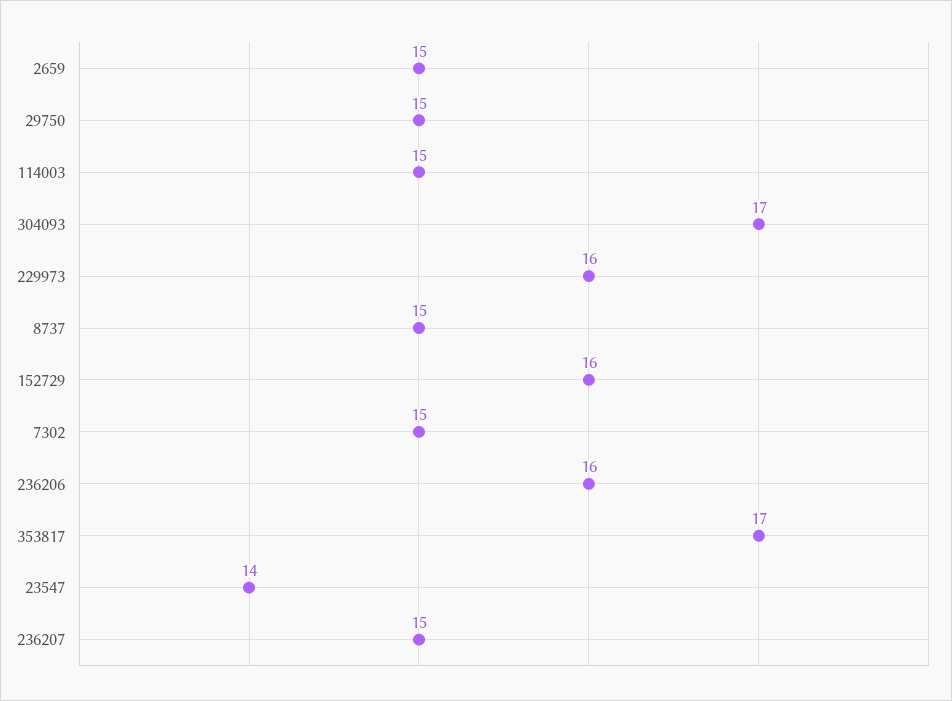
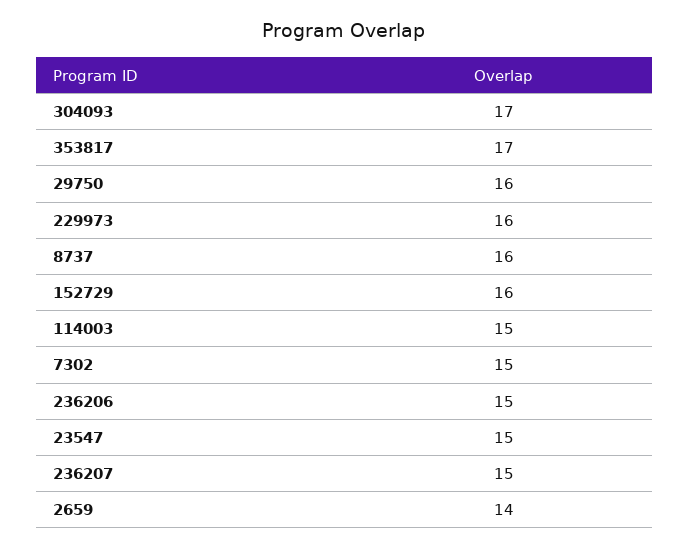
2659: 15 -> 14
29750: 15 -> 16
8737: 15 -> 16
236206: 16 -> 15
23547: 14 -> 15

